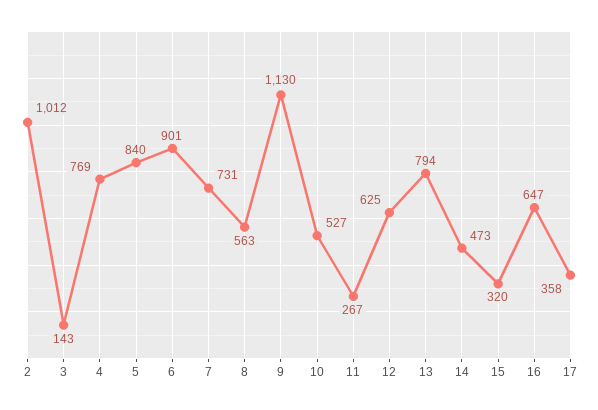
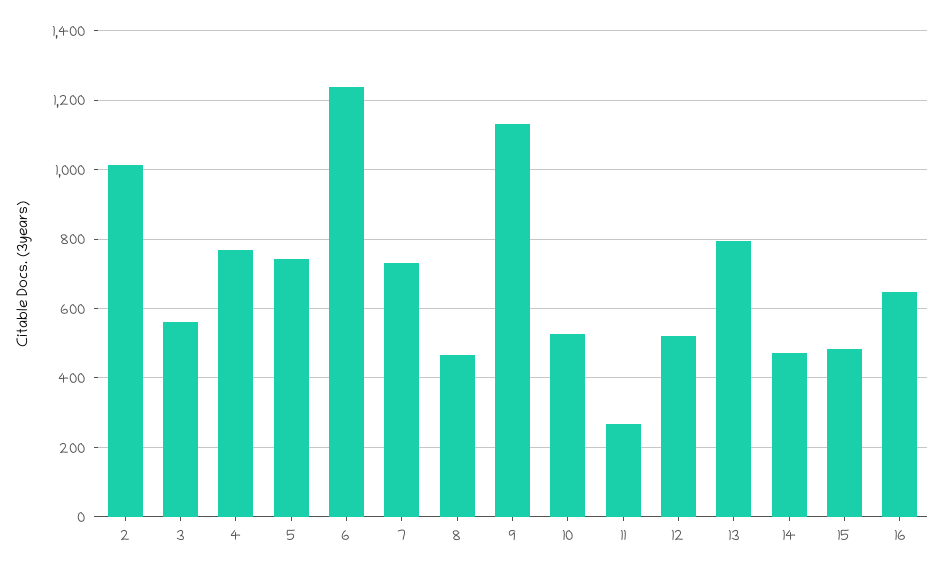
3: 143 -> 560
5: 840 -> 740
6: 901 -> 1240
8: 563 -> 460
12: 625 -> 520
15: 320 -> 480
17: 358 -> none

